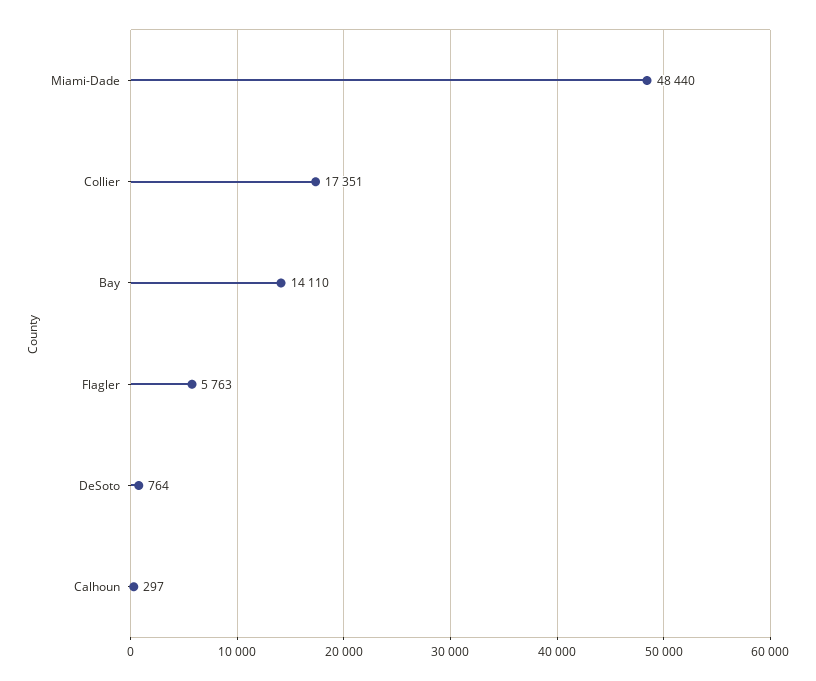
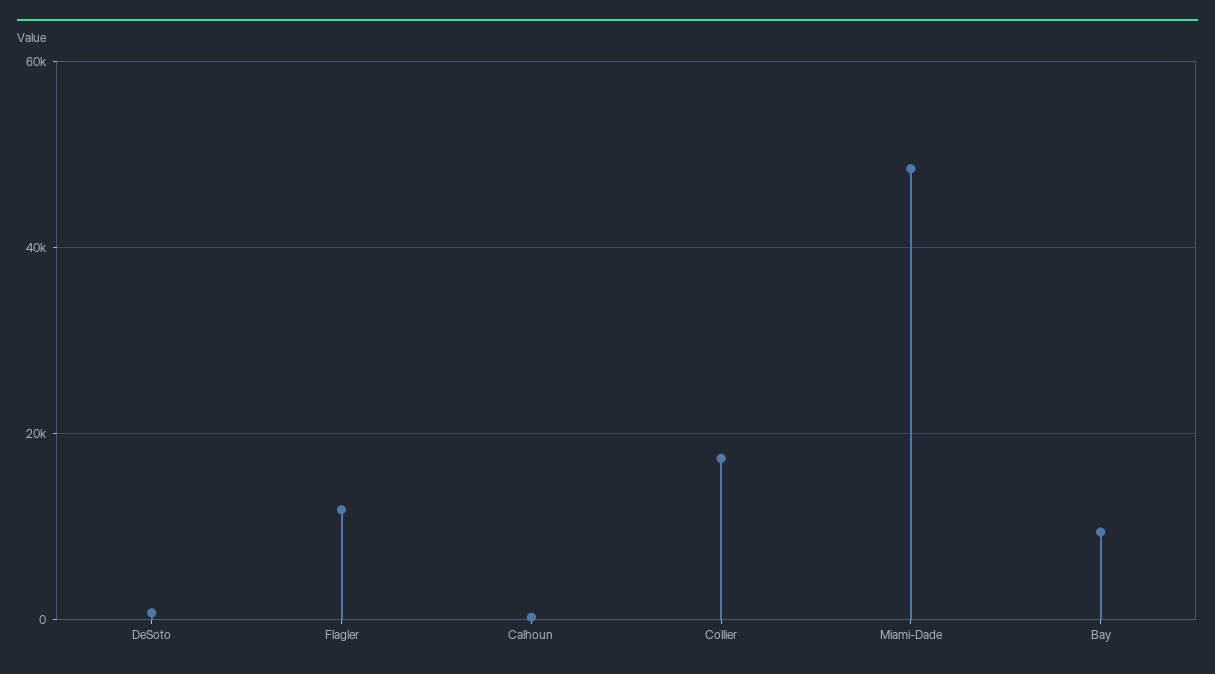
Bay: 14110 -> 10000
Flagler: 5763 -> 12000

